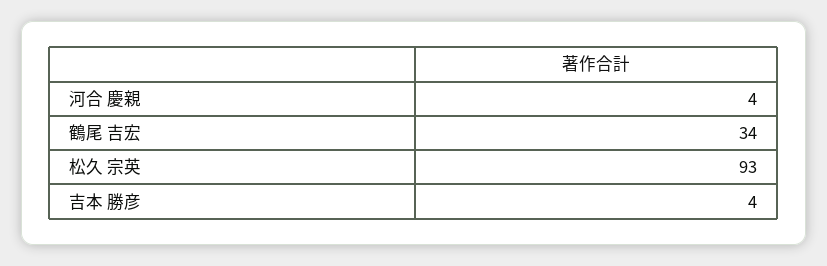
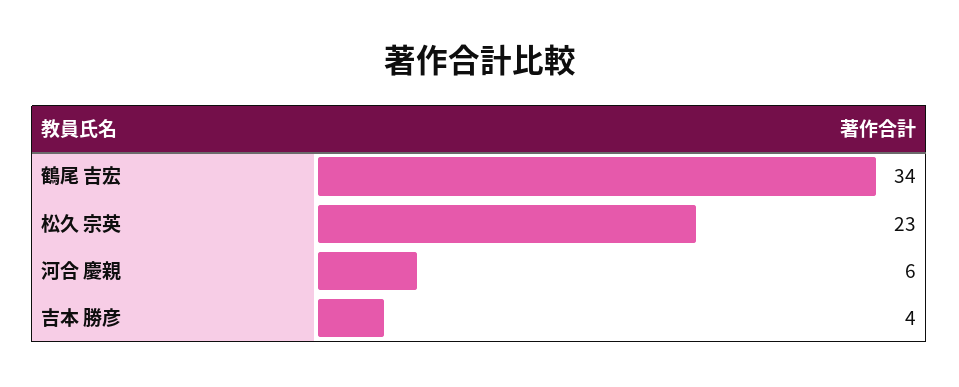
河合 慶親: 4 -> 6
松久 宗英: 93 -> 23

